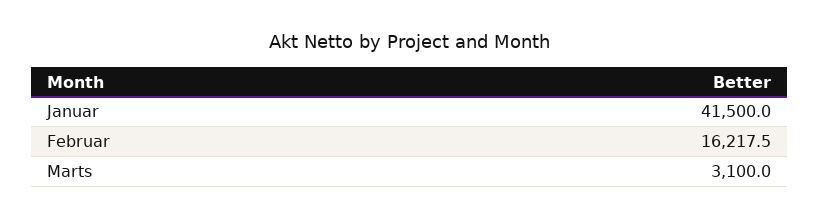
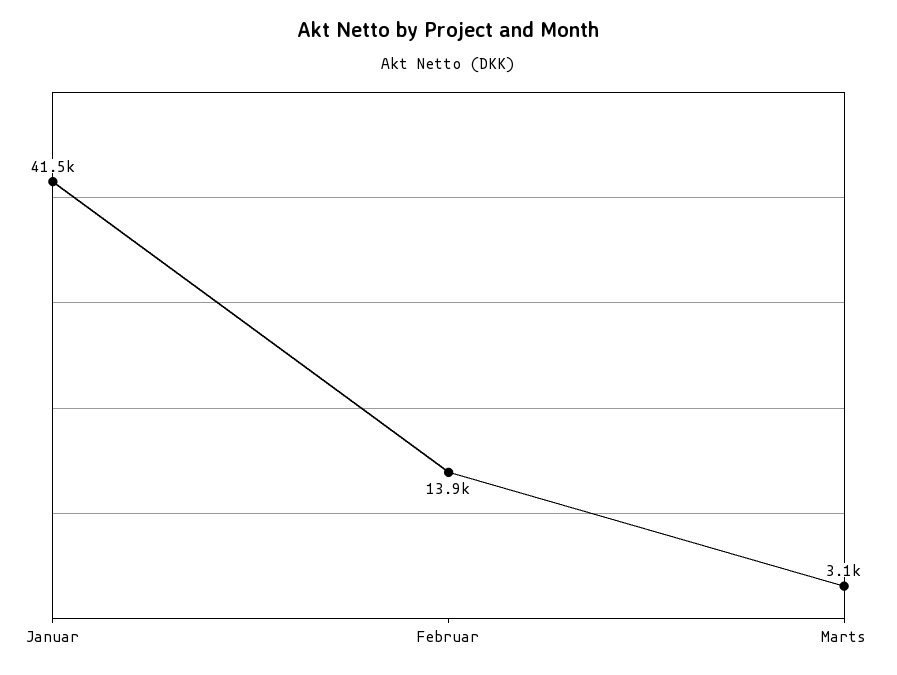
Februar: 16217.5 -> 13900

